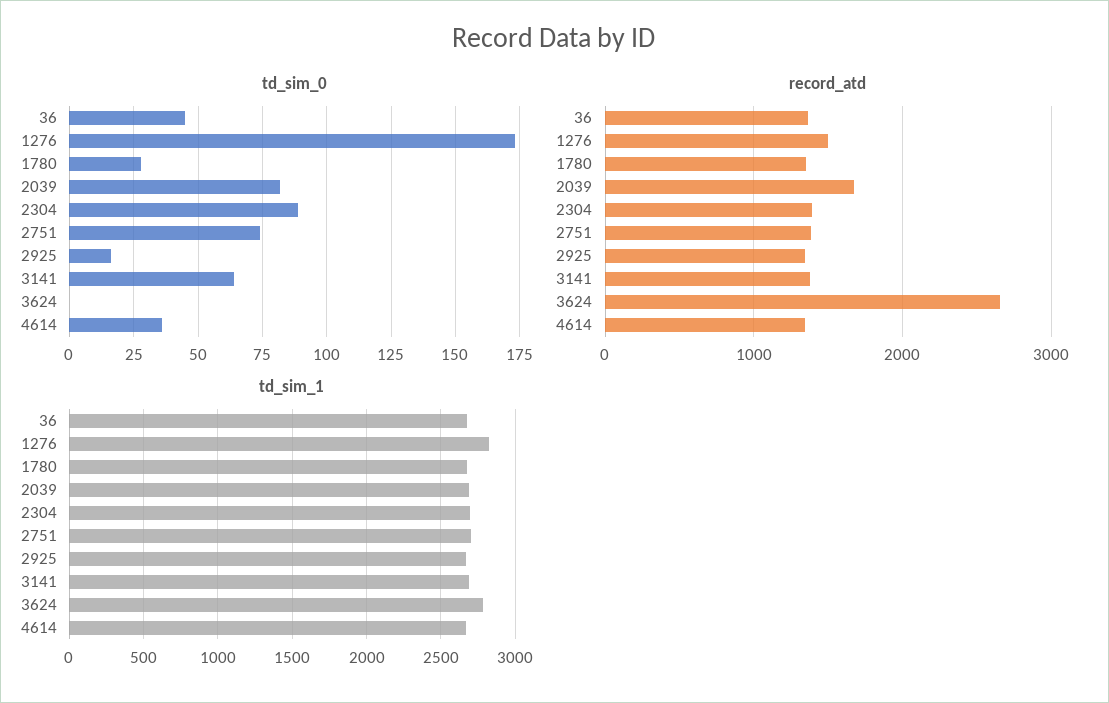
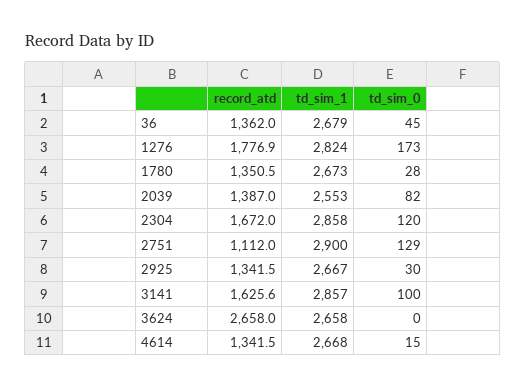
td_sim_0, 2304: 90 -> 120
td_sim_0, 2751: 75 -> 129
td_sim_0, 2925: 15 -> 30
td_sim_0, 3141: 65 -> 100
td_sim_0, 4614: 35 -> 15
record_atd, 1276: 1500 -> 1776.9
record_atd, 2039: 1700 -> 1387
record_atd, 2304: 1400 -> 1672
record_atd, 2751: 1400 -> 1112
record_atd, 3141: 1400 -> 1625.6
td_sim_1, 2039: 2700 -> 2553
td_sim_1, 2304: 2700 -> 2858
td_sim_1, 2751: 2700 -> 2900
td_sim_1, 3141: 2700 -> 2857
td_sim_1, 3624: 2800 -> 2658

